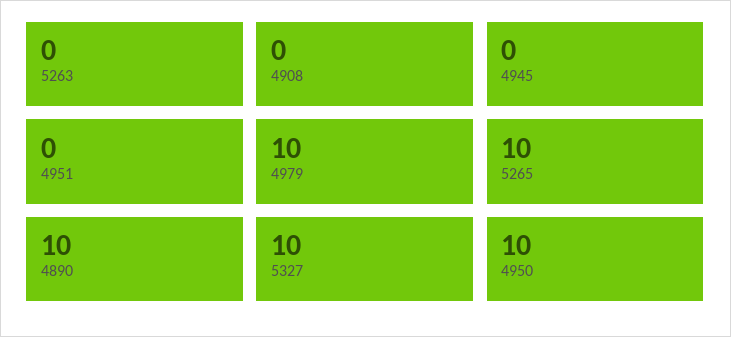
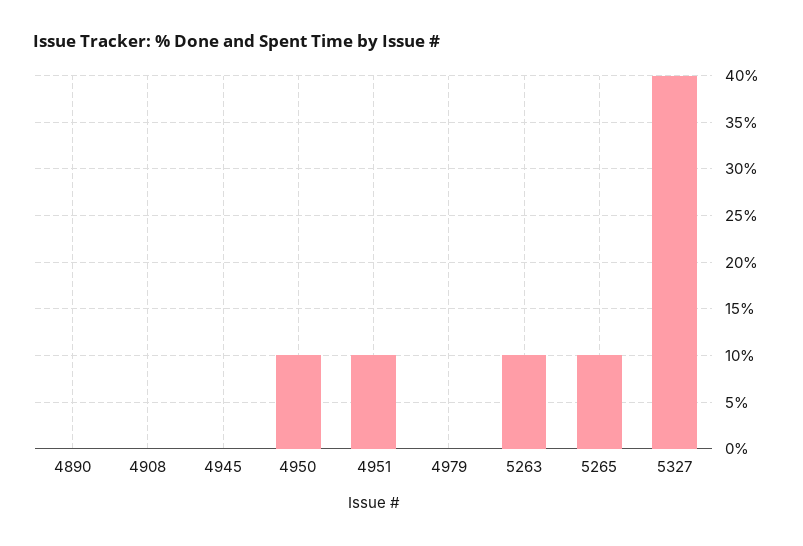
5263: 0 -> 10
4951: 0 -> 10
4979: 10 -> 0
4890: 10 -> 0
5327: 10 -> 40

